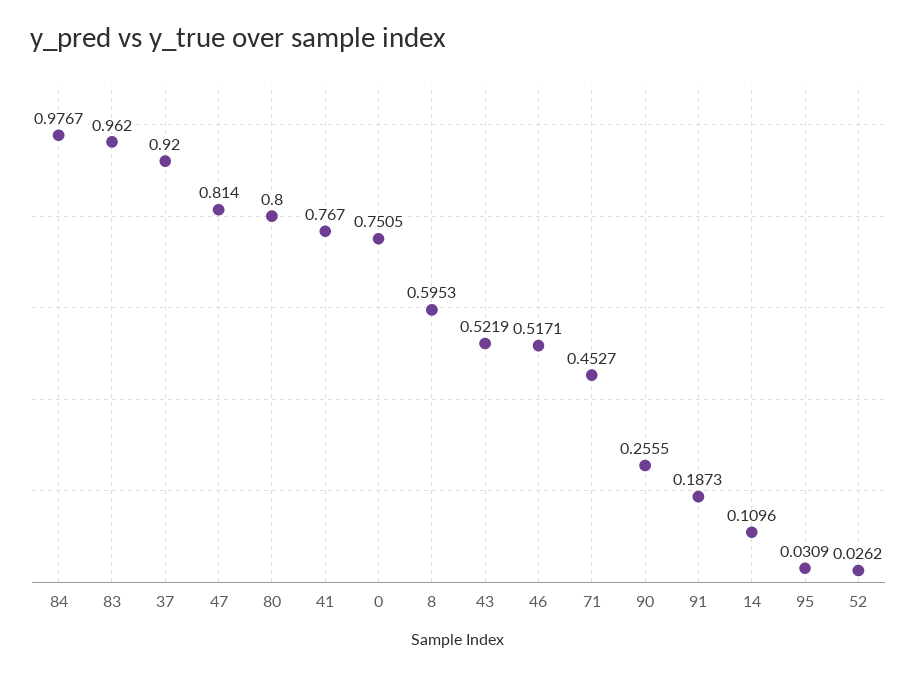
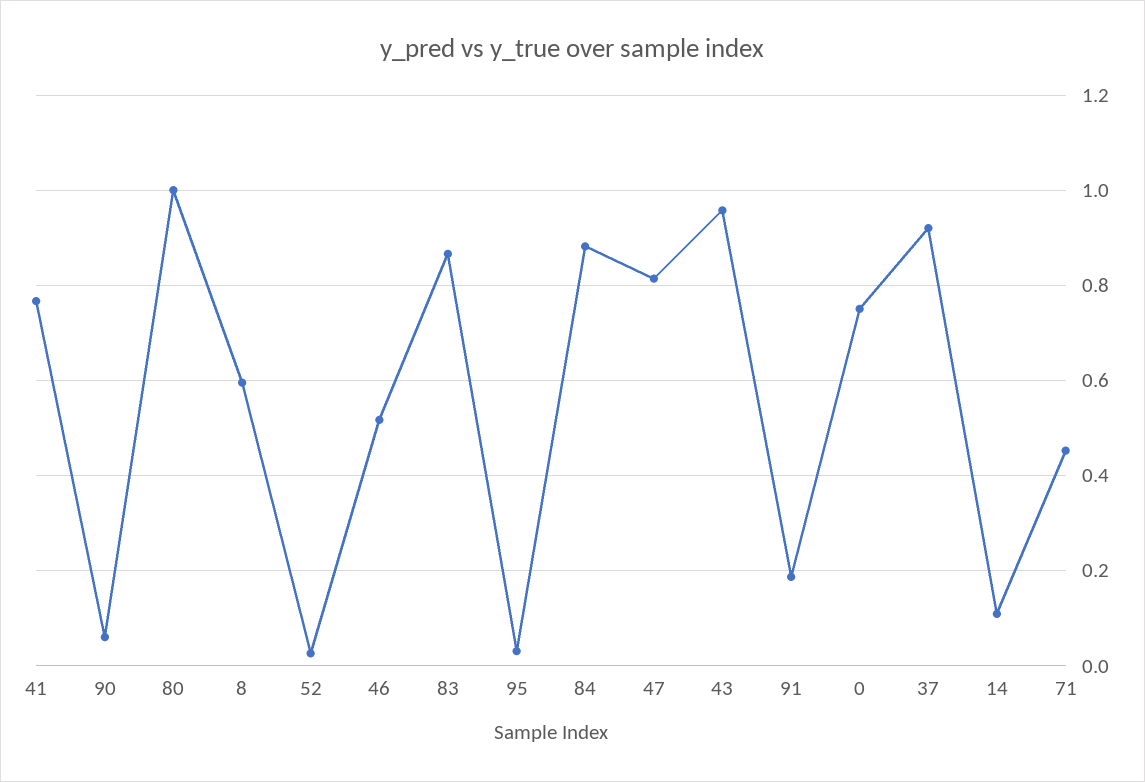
84: 0.9767 -> 0.88
83: 0.962 -> 0.86
80: 0.8 -> 1
43: 0.5219 -> 0.96
90: 0.2555 -> 0.06

